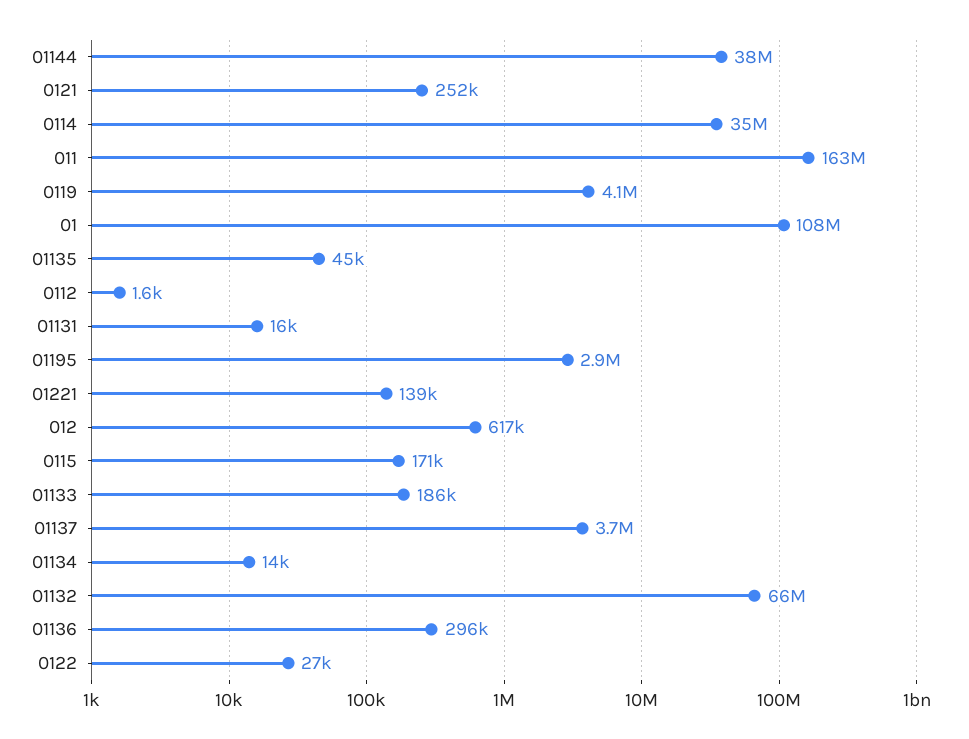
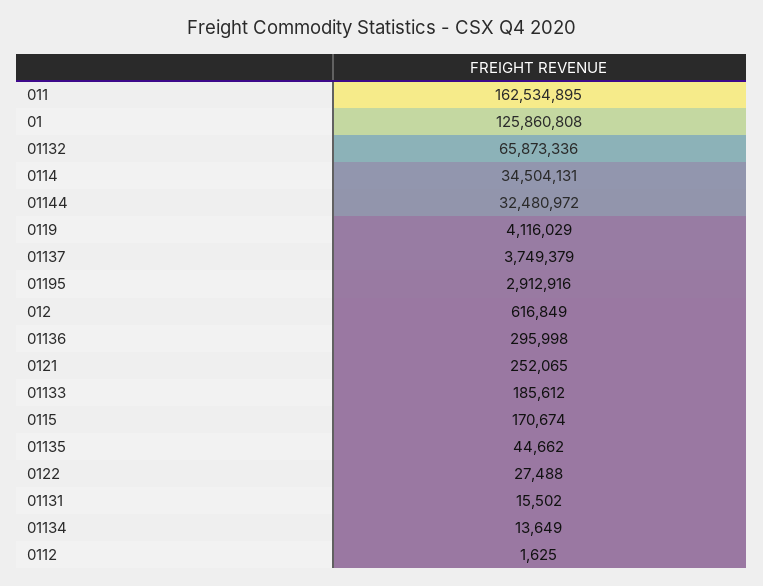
01144: 38000000 -> 32480972
01: 108000000 -> 125860808
01221: 139000 -> none

